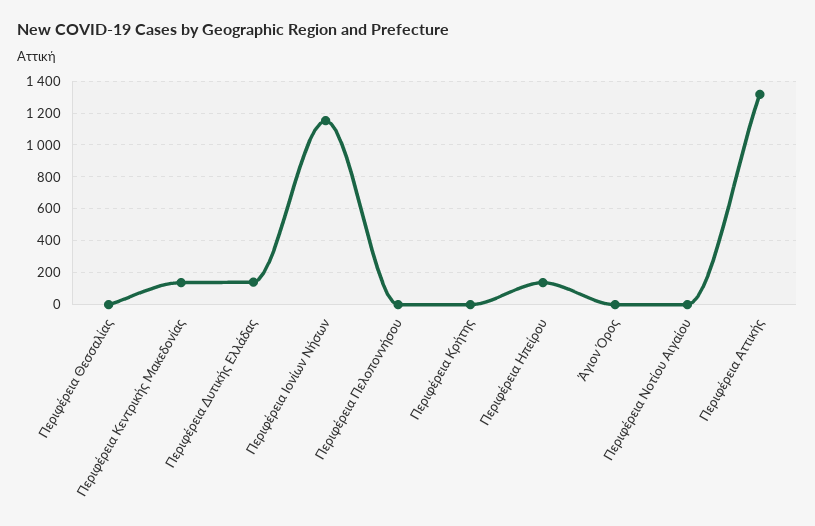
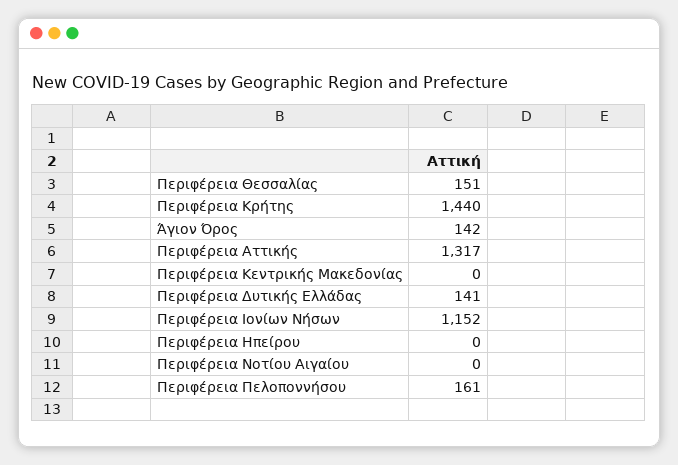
Περιφέρεια Θεσσαλίας: 0 -> 151
Περιφέρεια Κεντρικής Μακεδονίας: 150 -> 0
Περιφέρεια Πελοποννήσου: 0 -> 161
Περιφέρεια Κρήτης: 0 -> 1440
Περιφέρεια Ηπείρου: 150 -> 0
Άγιον Όρος: 0 -> 142

